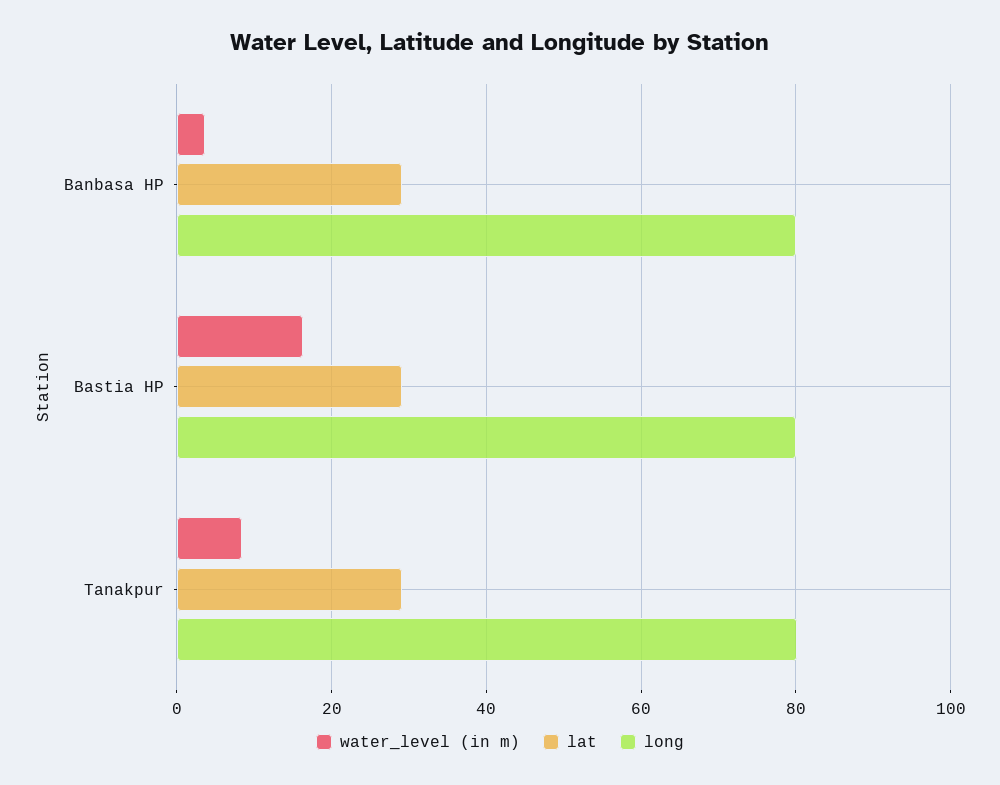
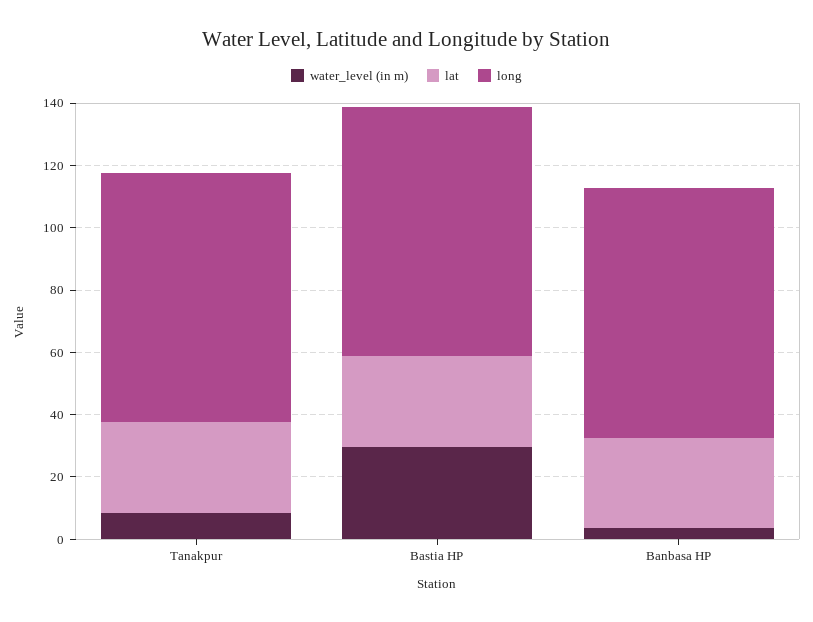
water_level (in m), Bastia HP: 16 -> 30

